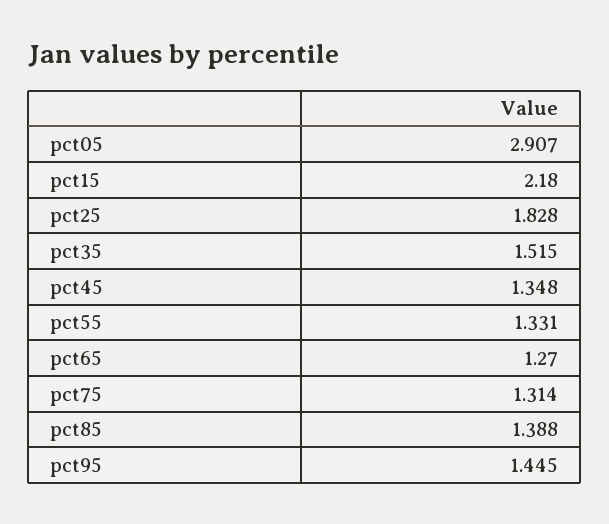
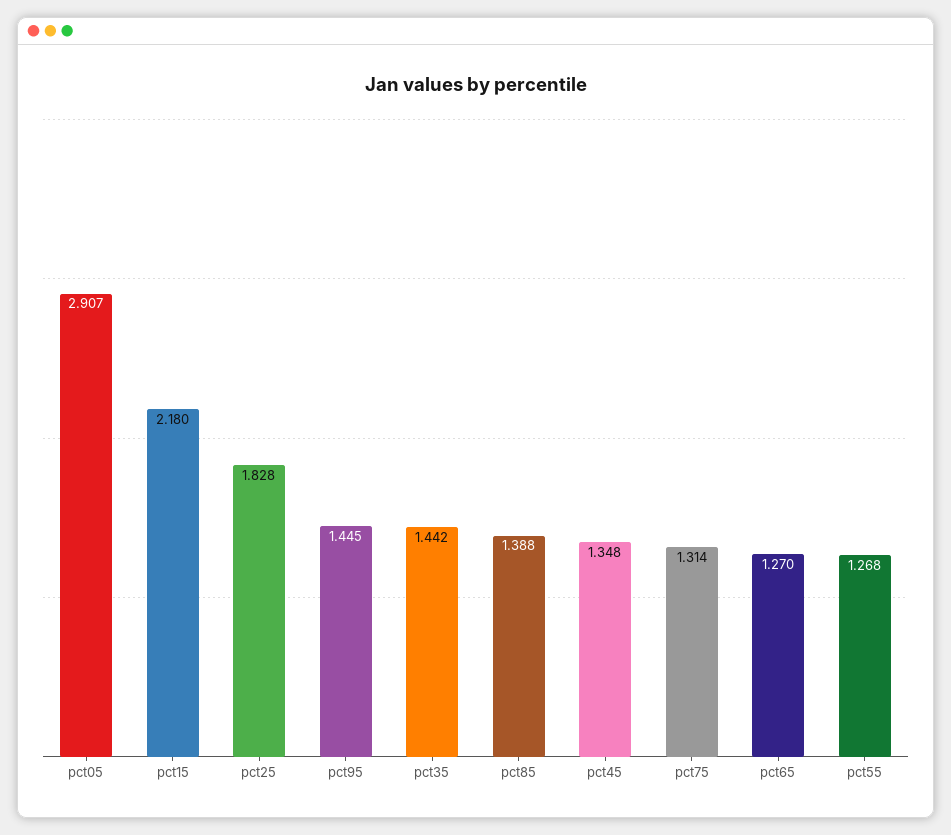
pct35: 1.515 -> 1.442
pct55: 1.331 -> 1.268

